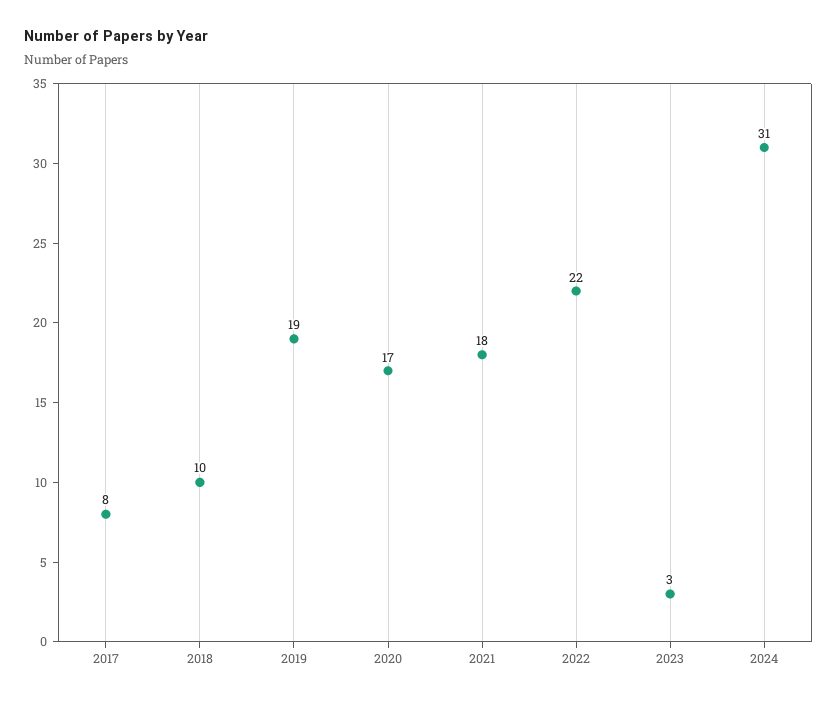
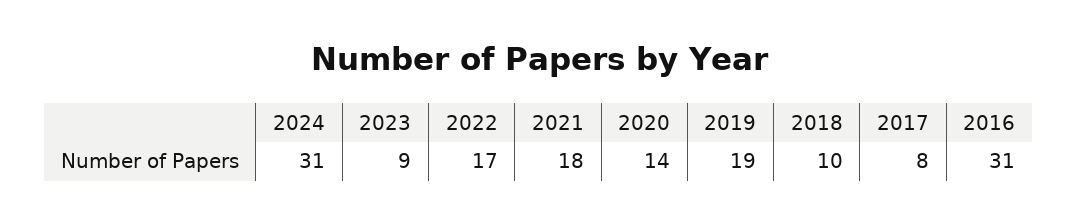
2020: 17 -> 14
2022: 22 -> 17
2023: 3 -> 9
2016: none -> 31

